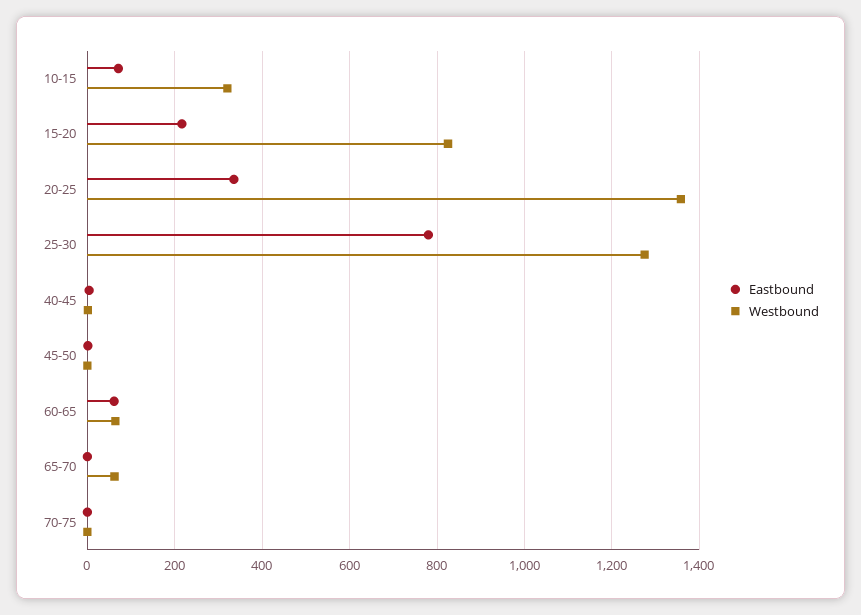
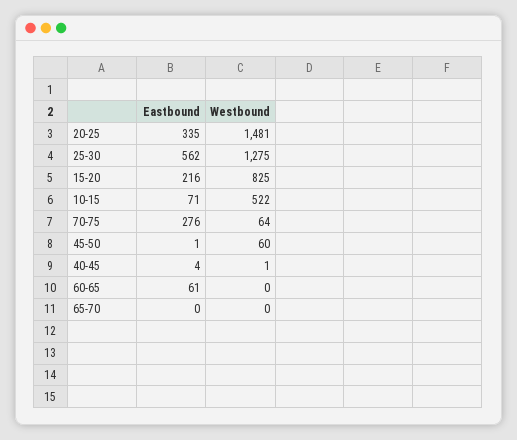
Westbound, 10-15: 320 -> 522
Westbound, 20-25: 1360 -> 1481
Eastbound, 25-30: 780 -> 562
Westbound, 45-50: 0 -> 60
Westbound, 60-65: 60 -> 0
Westbound, 65-70: 60 -> 0
Eastbound, 70-75: 0 -> 276
Westbound, 70-75: 0 -> 64

